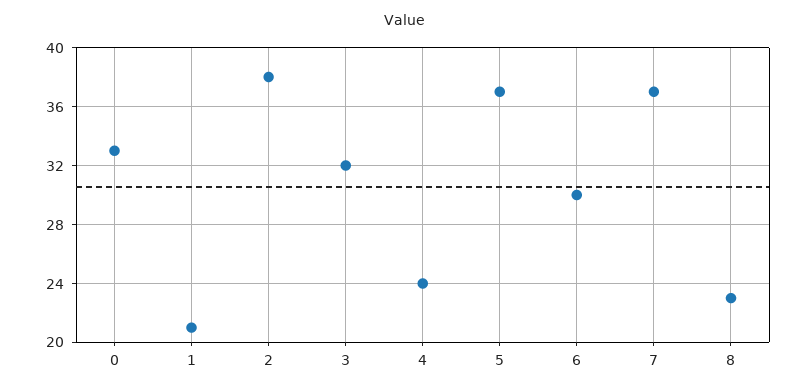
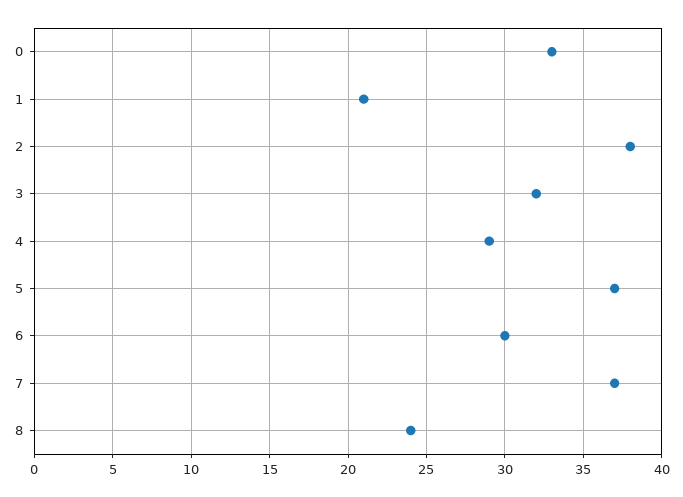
4: 24 -> 29
8: 23 -> 24

